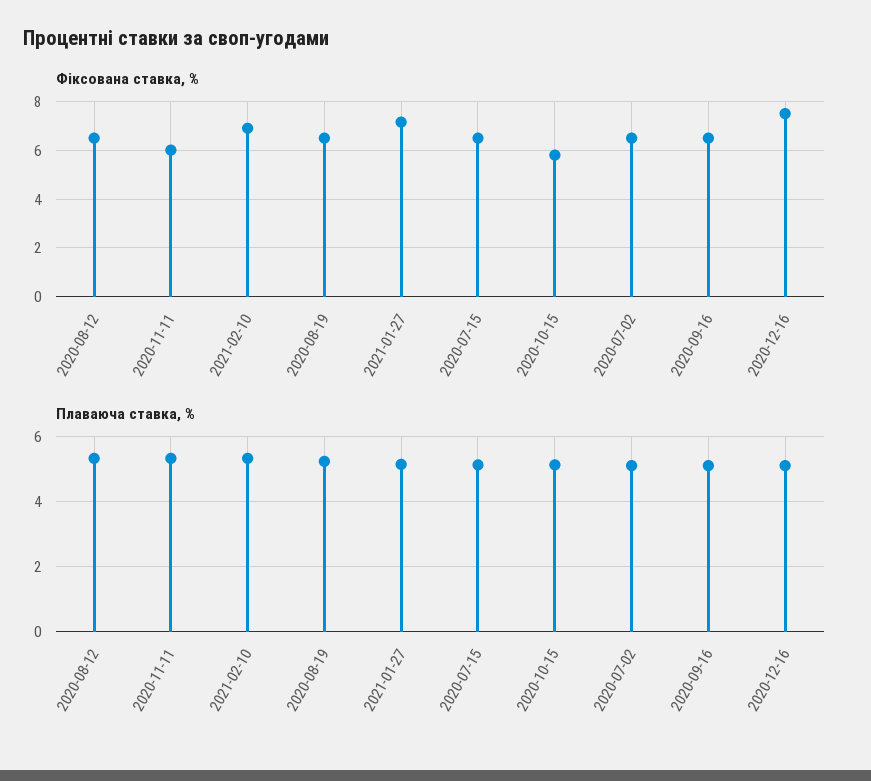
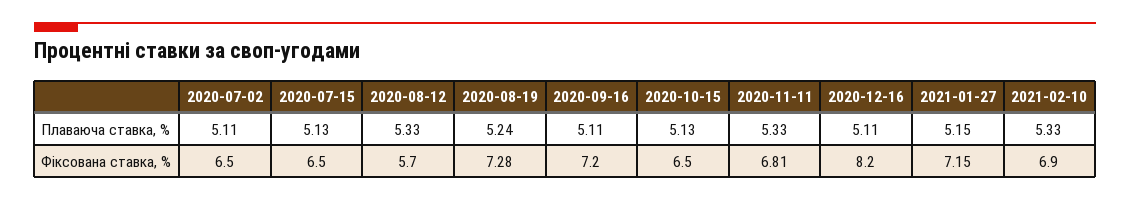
Фіксована ставка, %, 2020-08-12: 6.5 -> 5.7
Фіксована ставка, %, 2020-11-11: 6 -> 6.81
Фіксована ставка, %, 2020-08-19: 6.5 -> 7.28
Фіксована ставка, %, 2020-10-15: 5.75 -> 6.5
Фіксована ставка, %, 2020-09-16: 6.5 -> 7.2
Фіксована ставка, %, 2020-12-16: 7.5 -> 8.2

